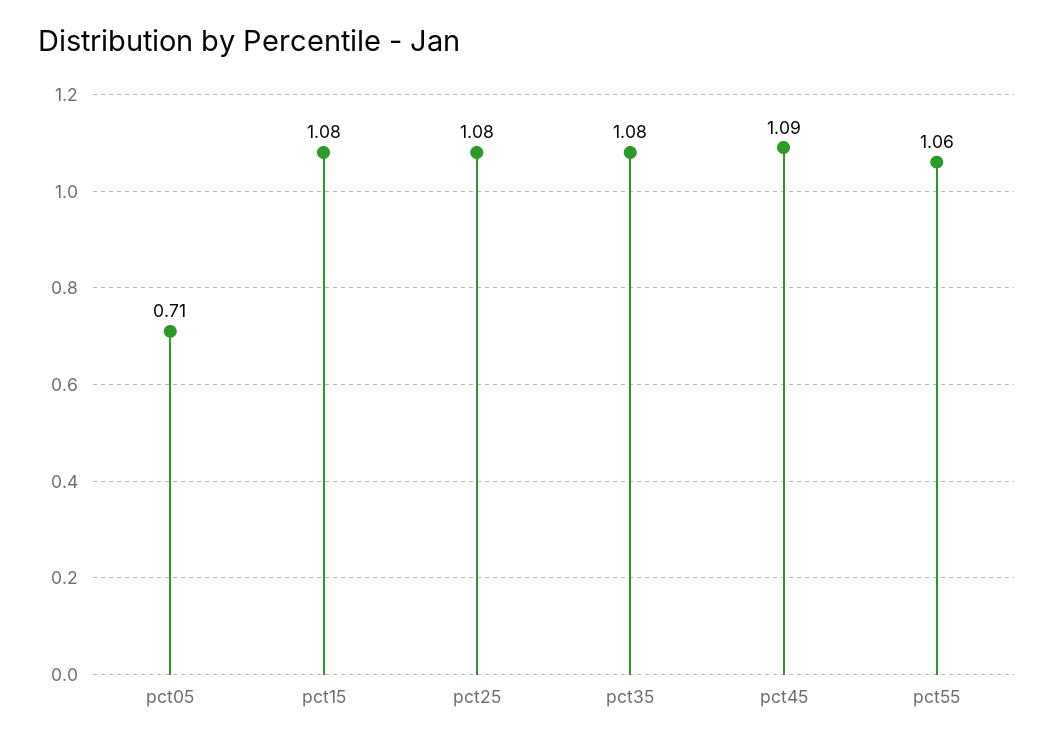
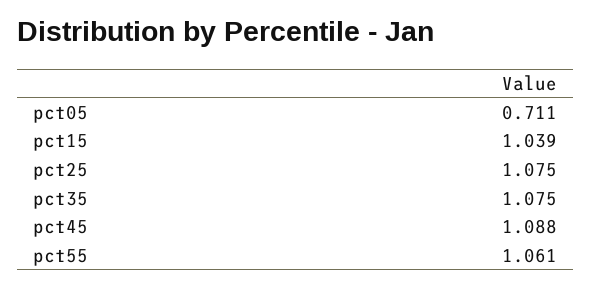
pct15: 1.08 -> 1.039

